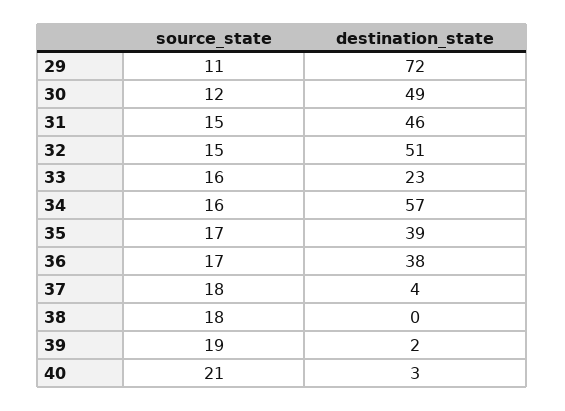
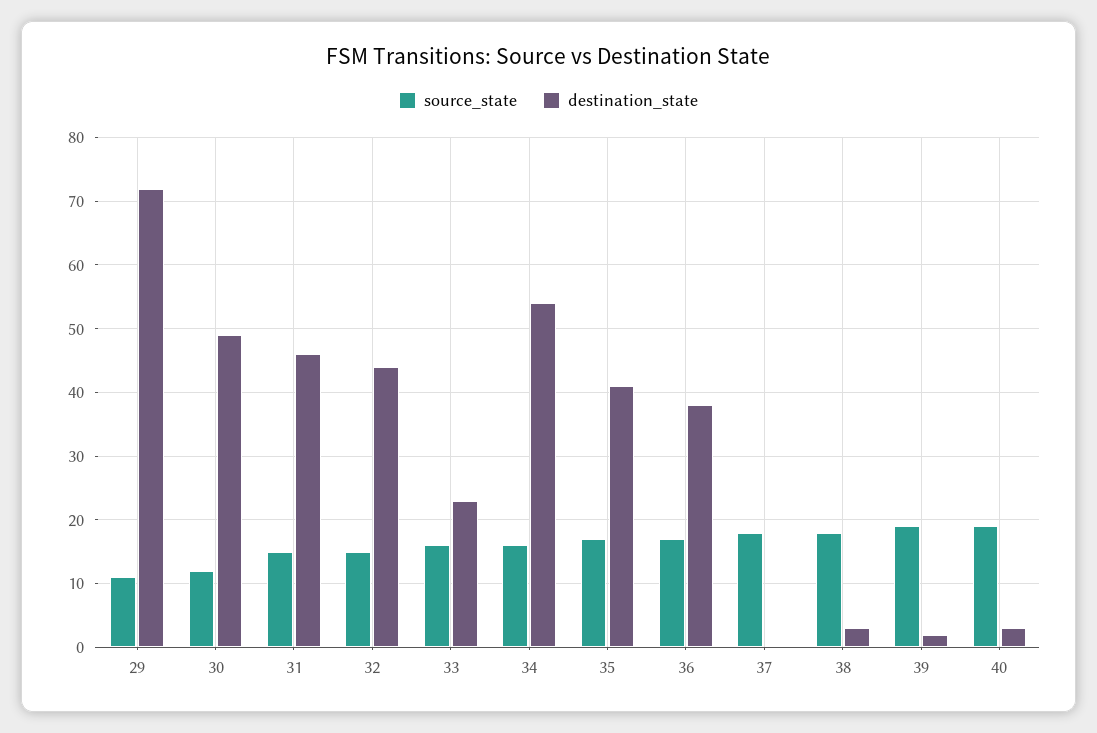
destination_state, 32: 51 -> 44
destination_state, 34: 57 -> 54
destination_state, 35: 39 -> 41
destination_state, 37: 4 -> 0
destination_state, 38: 0 -> 3
source_state, 40: 21 -> 19

